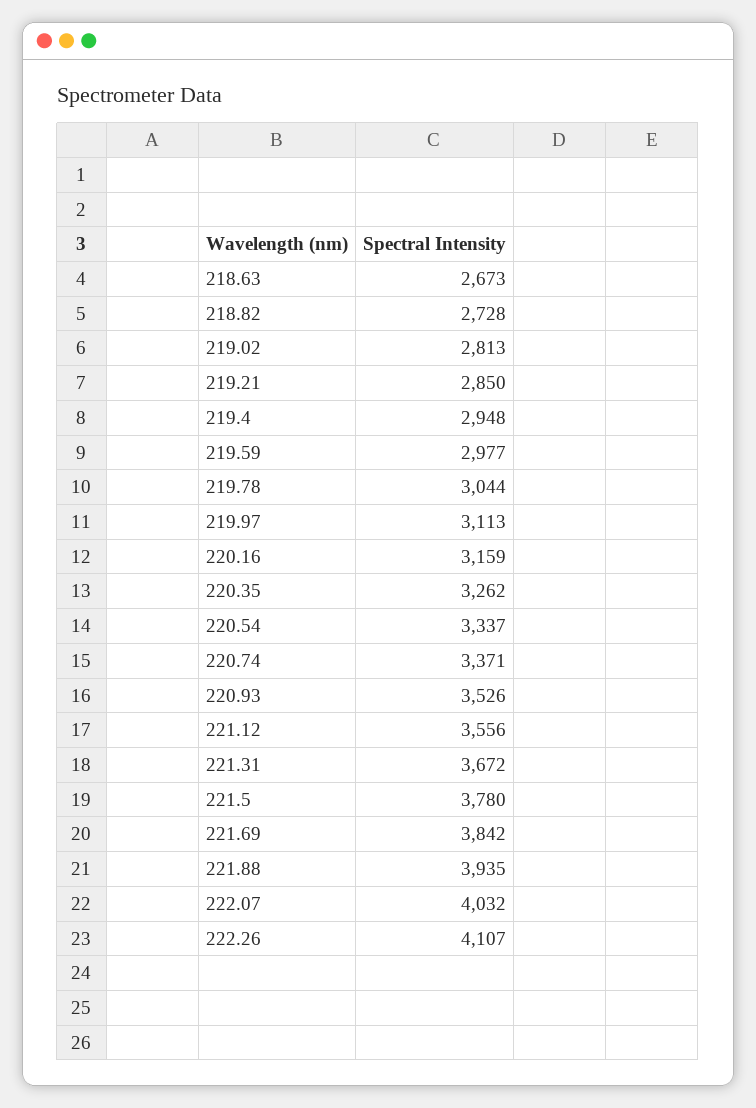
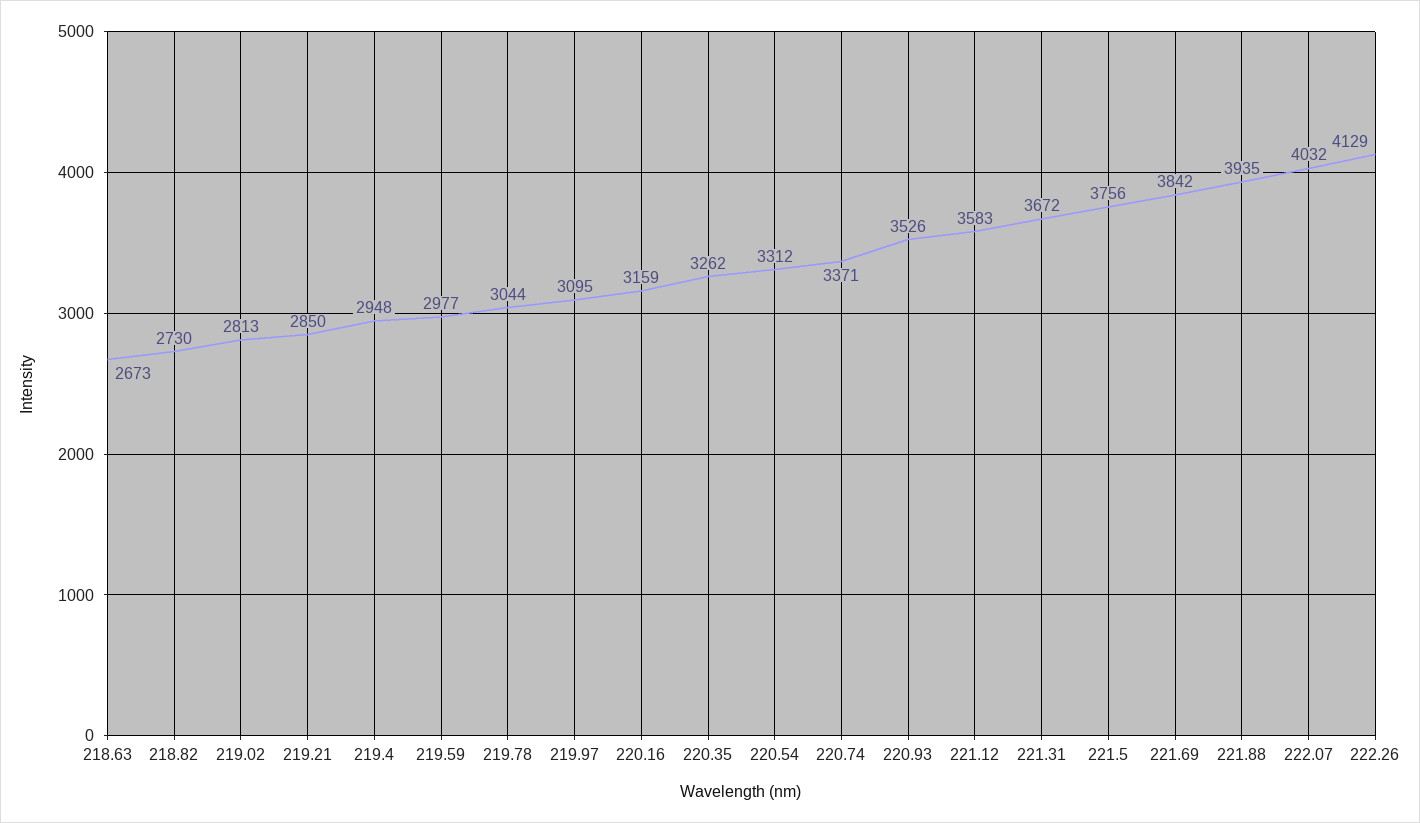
218.82: 2728 -> 2730
219.97: 3113 -> 3095
220.54: 3337 -> 3312
221.12: 3556 -> 3583
221.5: 3780 -> 3756
222.26: 4107 -> 4129

